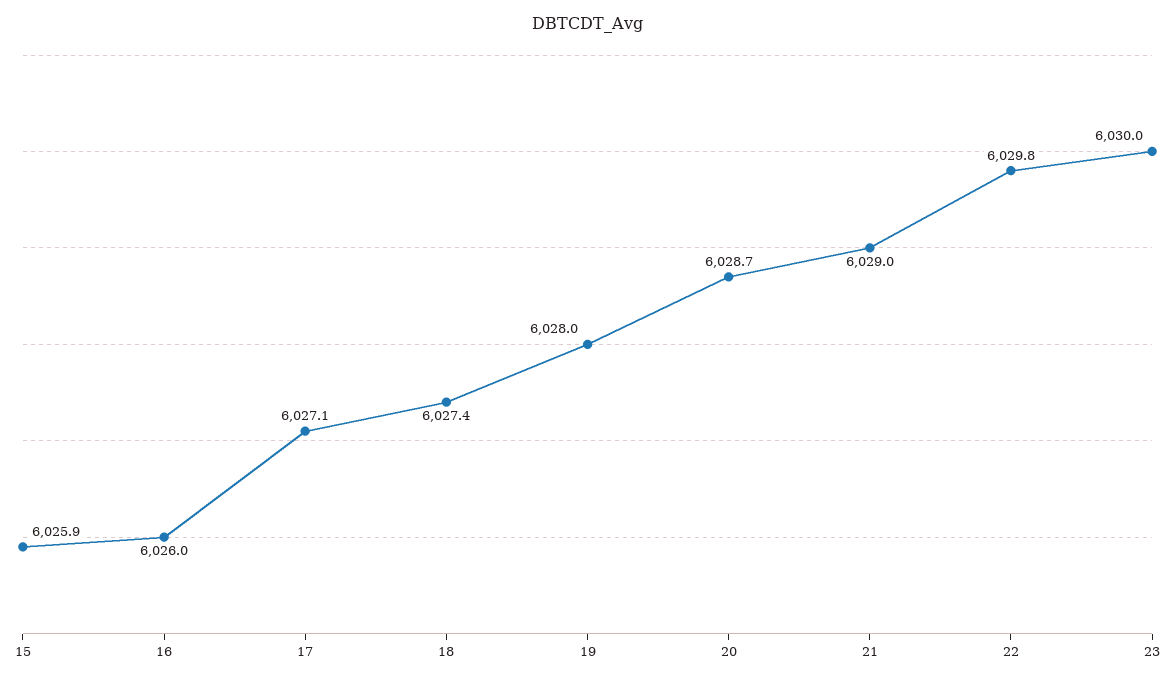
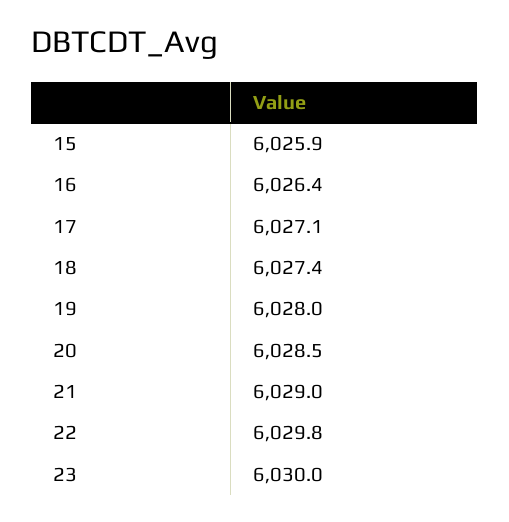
16: 6026 -> 6026.4
20: 6028.7 -> 6028.5

